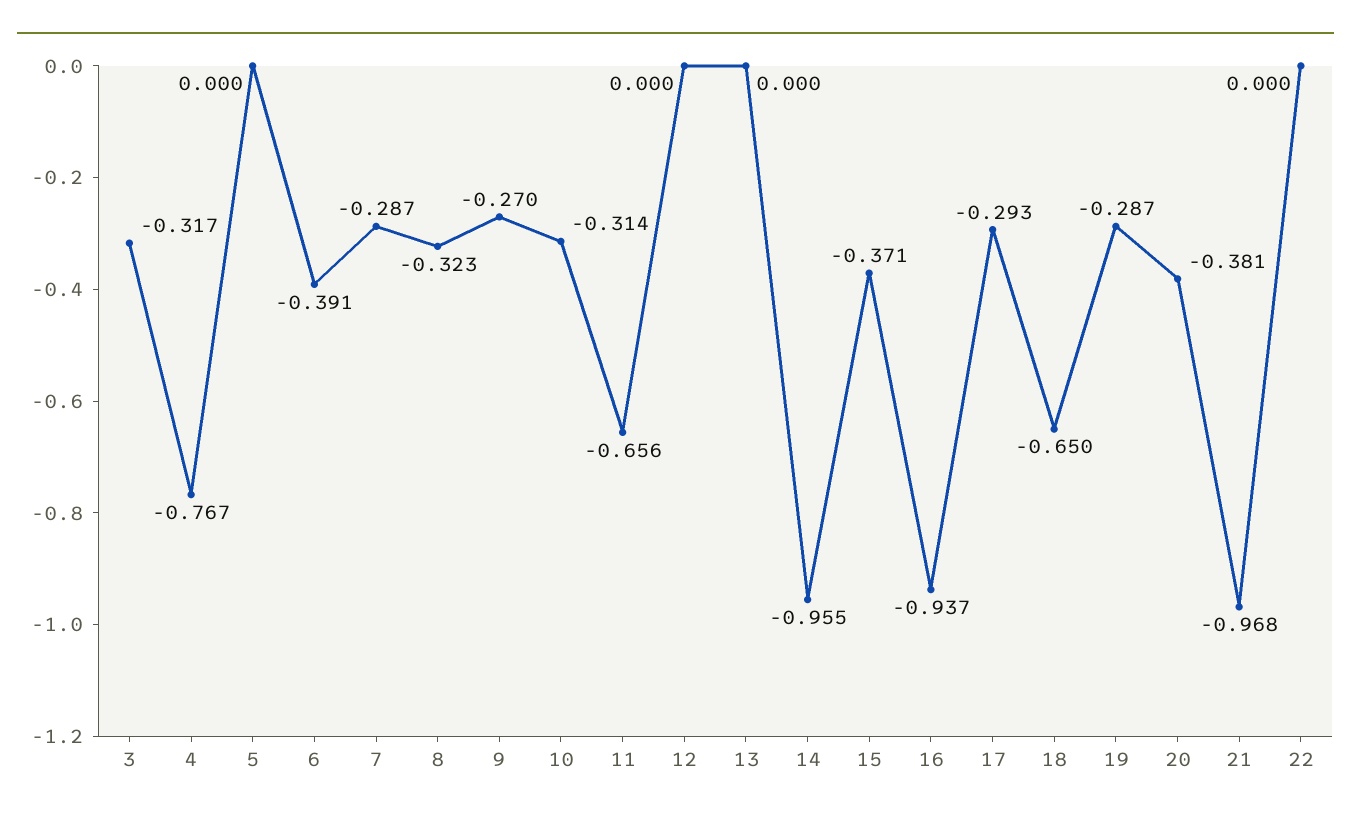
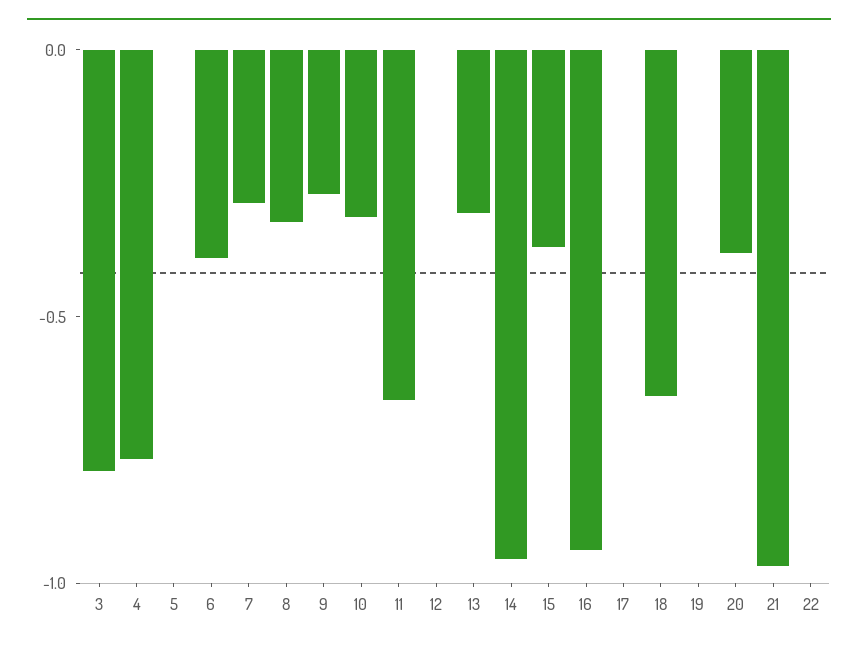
3: -0.317 -> -0.8
13: 0 -> -0.3
17: -0.293 -> 0
19: -0.287 -> 0

